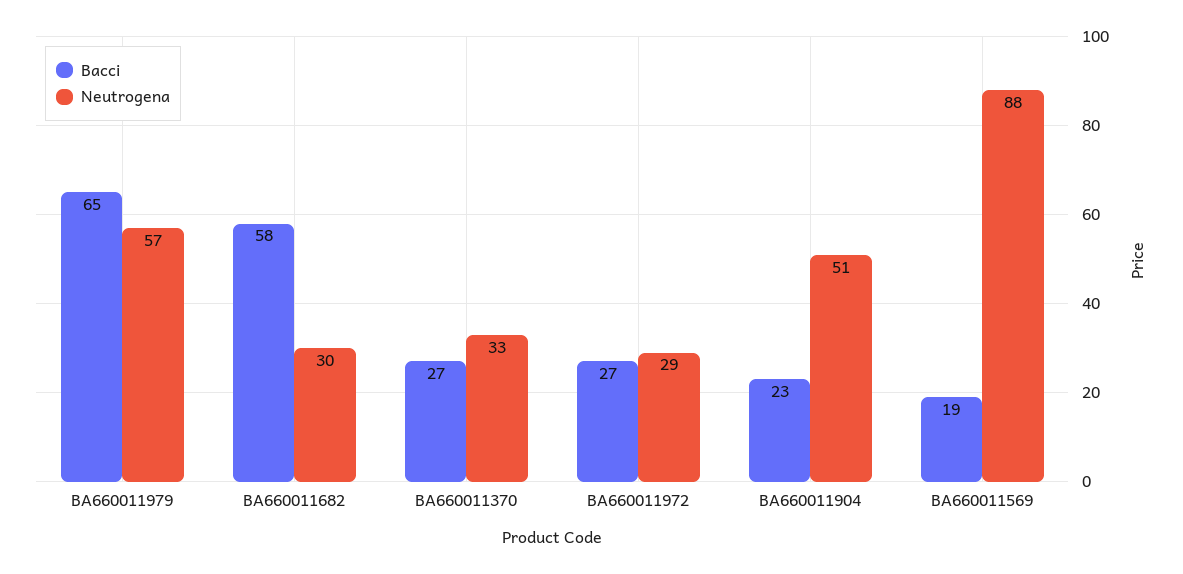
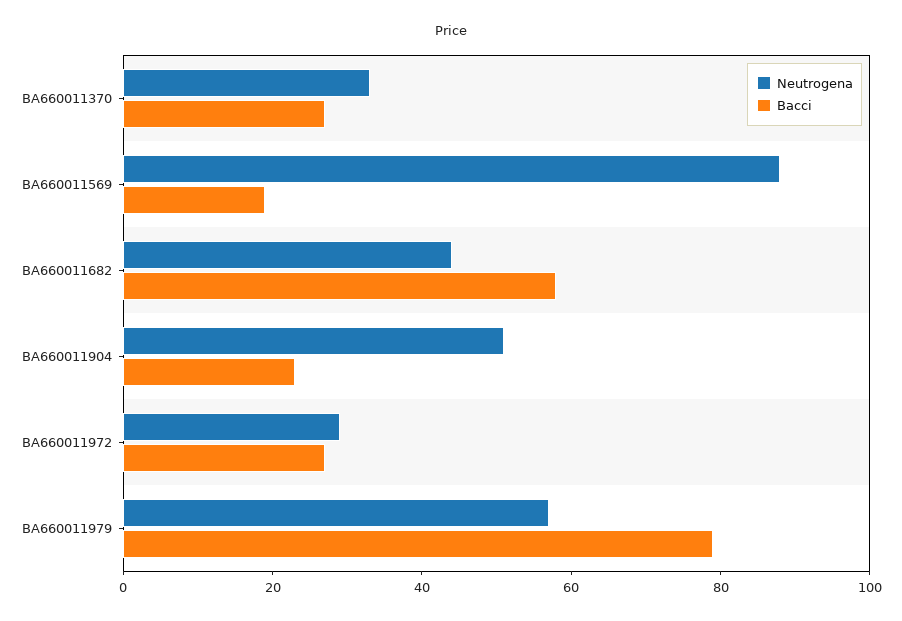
Bacci, BA660011979: 65 -> 80
Neutrogena, BA660011682: 30 -> 45

